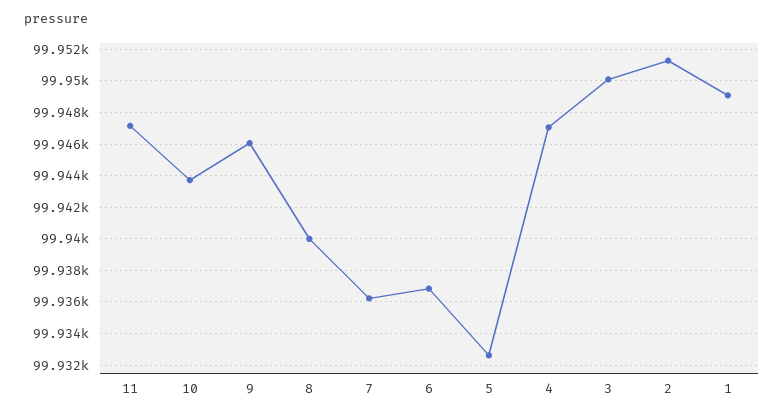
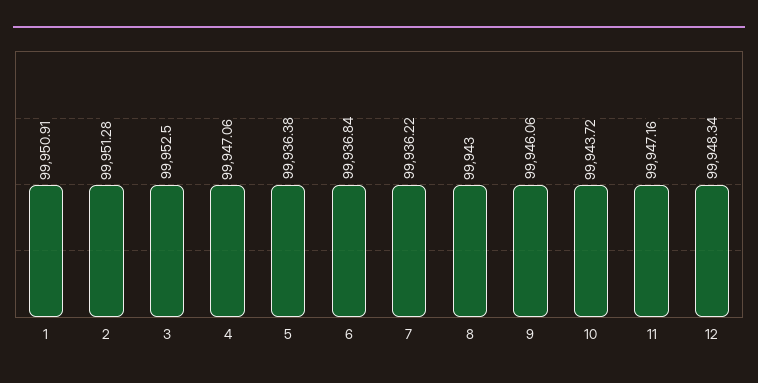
8: 99940 -> 99943
5: 99932.5 -> 99936.38
3: 99950 -> 99952.5
1: 99949 -> 99950.91
12: none -> 99948.34

